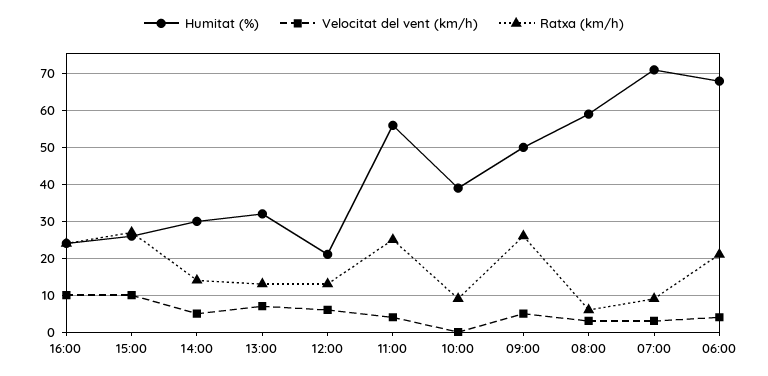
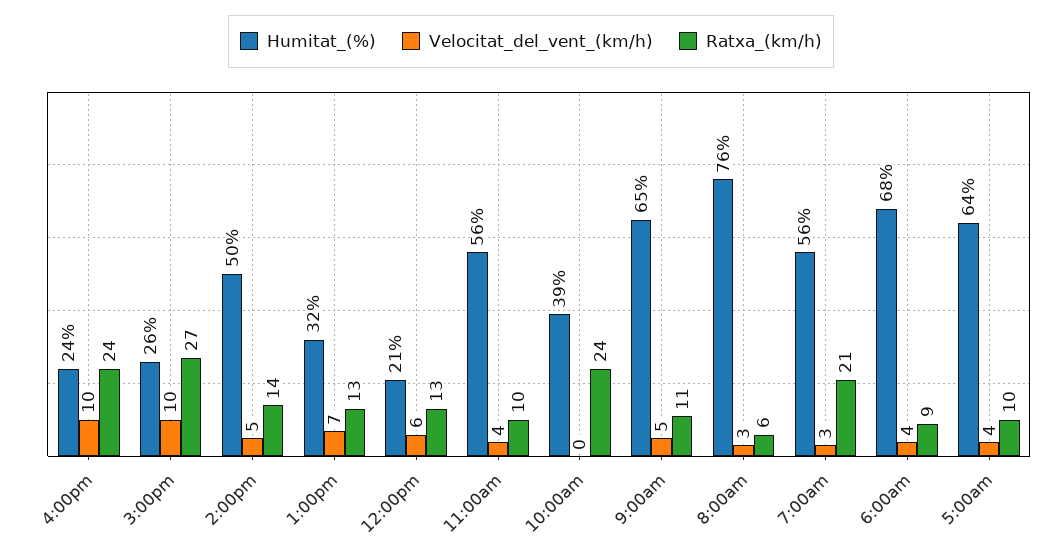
Humitat (%), 14:00: 30 -> 50
Ratxa (km/h), 11:00: 25 -> 10
Ratxa (km/h), 10:00: 10 -> 24
Humitat (%), 09:00: 50 -> 65
Ratxa (km/h), 09:00: 25 -> 11
Humitat (%), 08:00: 60 -> 76
Humitat (%), 07:00: 70 -> 56
Ratxa (km/h), 07:00: 10 -> 21
Ratxa (km/h), 06:00: 20 -> 9
Humitat (%), 5:00am: none -> 64
Velocitat del vent (km/h), 5:00am: none -> 4
Ratxa (km/h), 5:00am: none -> 10

